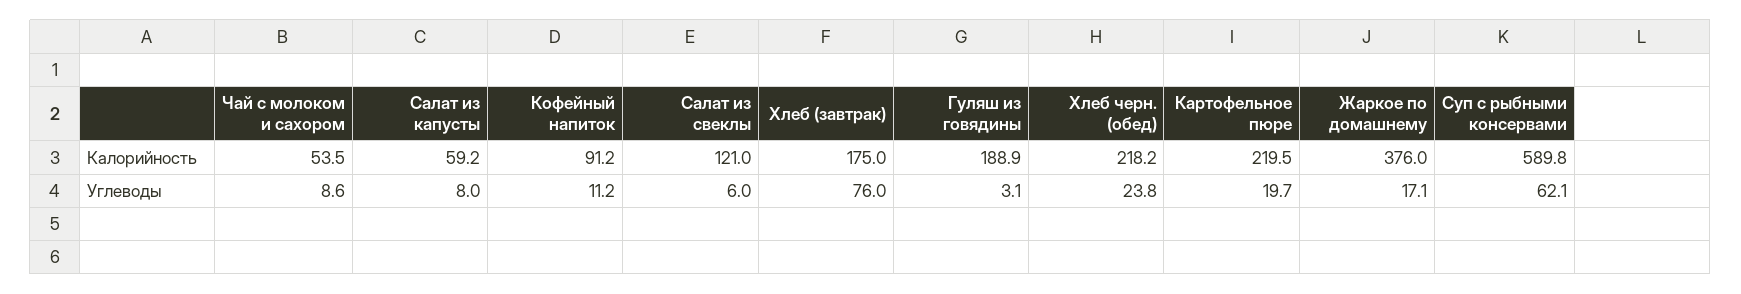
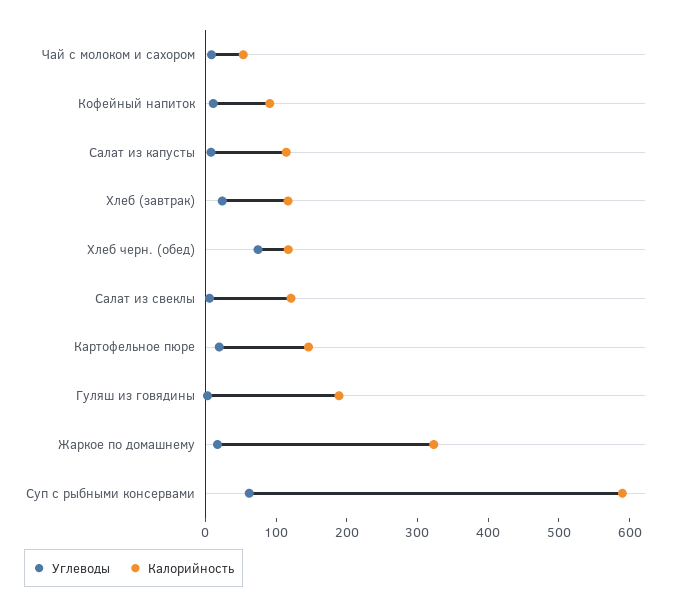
Калорийность, Салат из капусты: 59.2 -> 120
Калорийность, Хлеб (завтрак): 175 -> 120
Калорийность, Хлеб черн. (обед): 218.2 -> 120
Калорийность, Картофельное пюре: 219.5 -> 140
Калорийность, Жаркое по домашнему: 376 -> 320
Углеводы, Хлеб (завтрак): 76 -> 20
Углеводы, Хлеб черн. (обед): 23.8 -> 80

